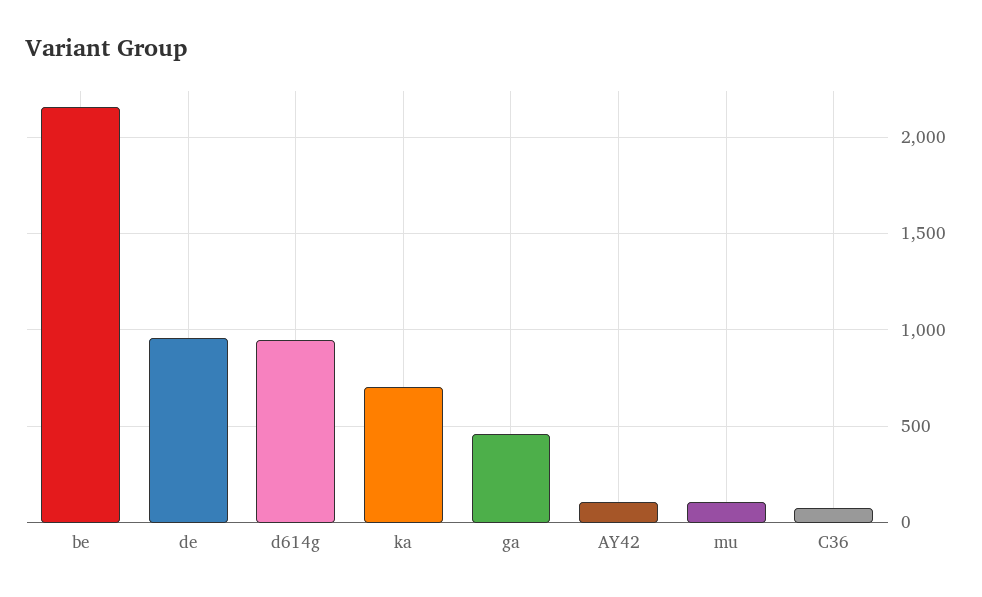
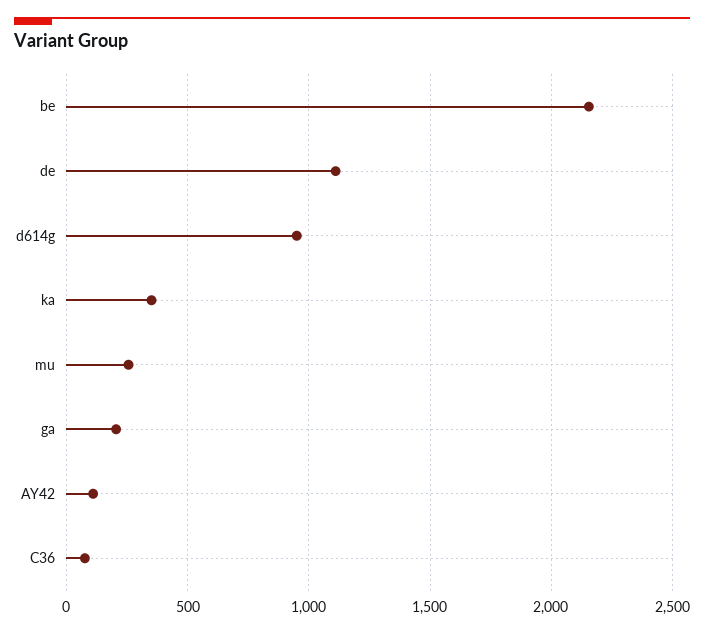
de: 950 -> 1100
ka: 700 -> 350
ga: 450 -> 200
mu: 100 -> 250

